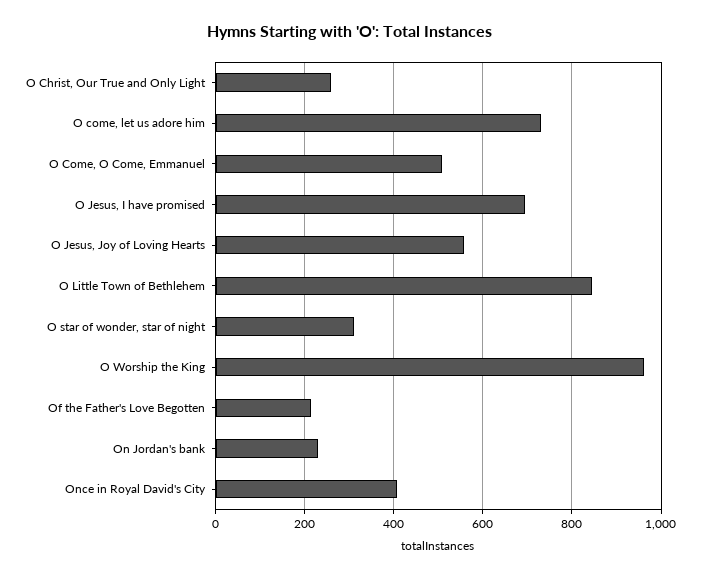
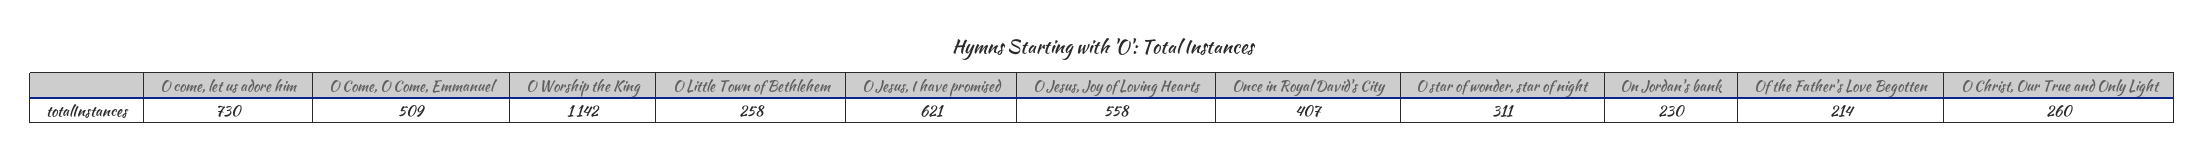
O Jesus, I have promised: 700 -> 621
O Little Town of Bethlehem: 840 -> 258
O Worship the King: 960 -> 1142

